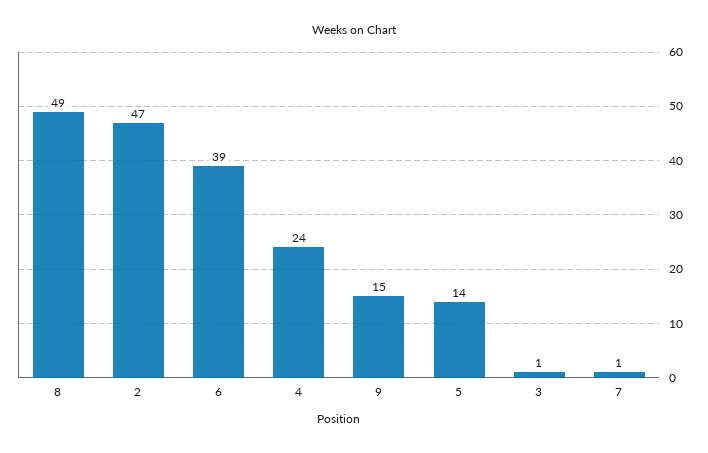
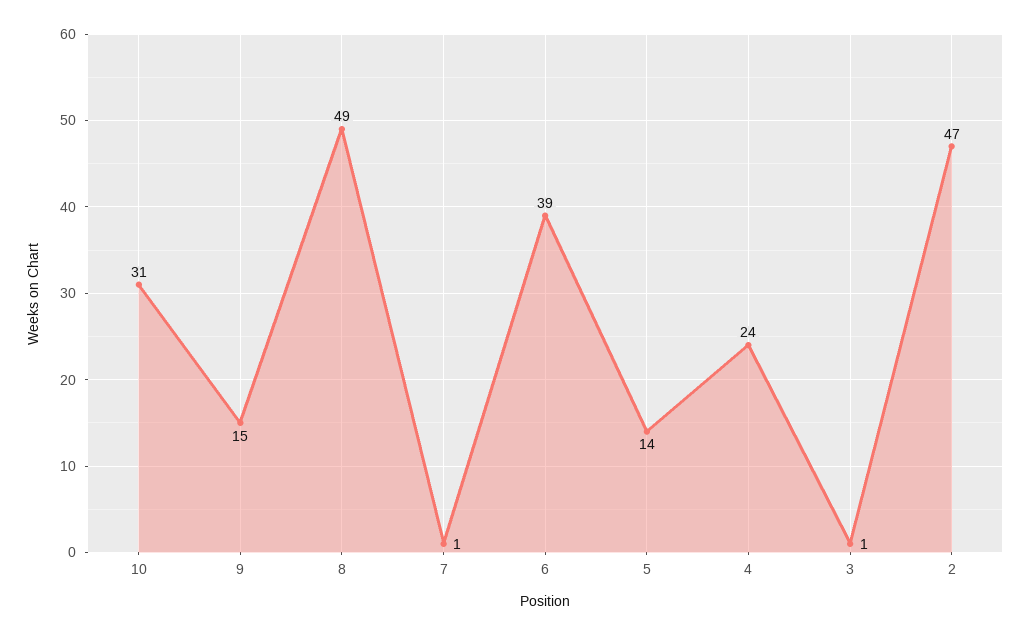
10: none -> 31

